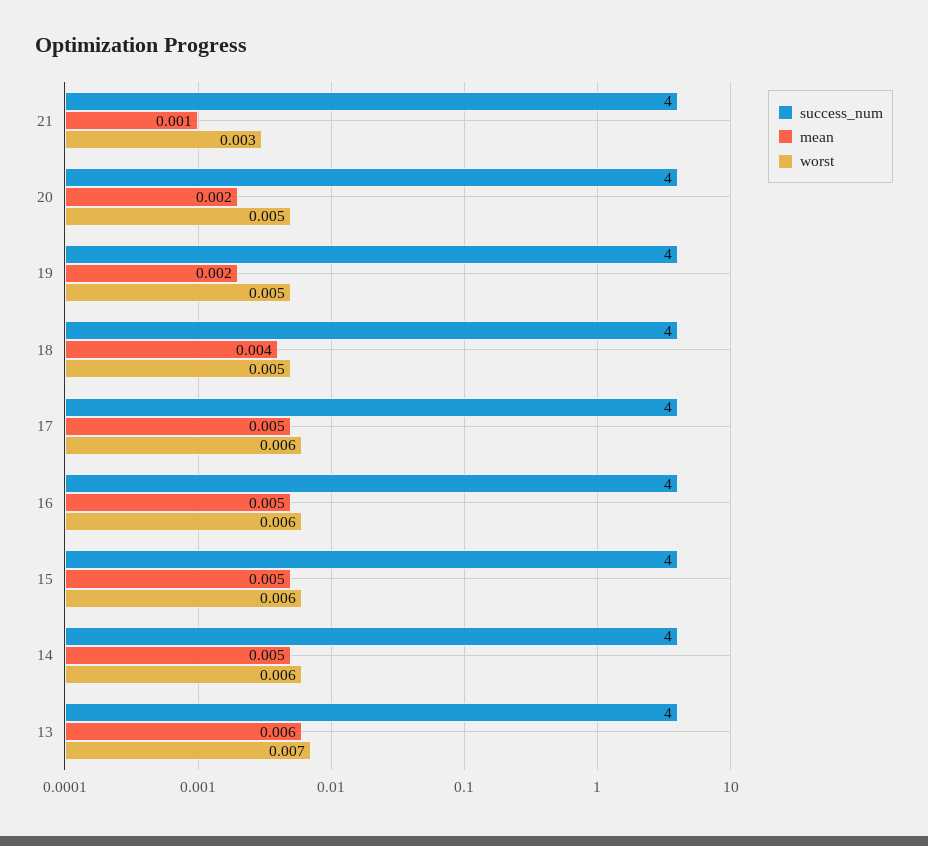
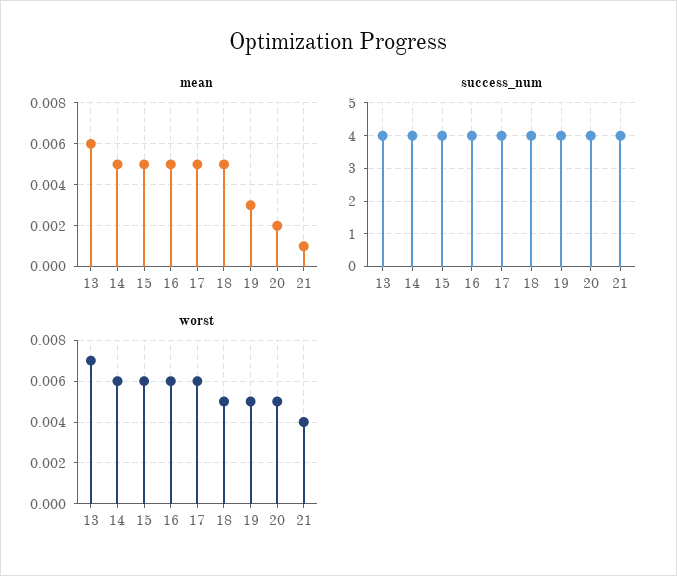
worst, 21: 0.003 -> 0.004
mean, 19: 0.002 -> 0.003
mean, 18: 0.004 -> 0.005

